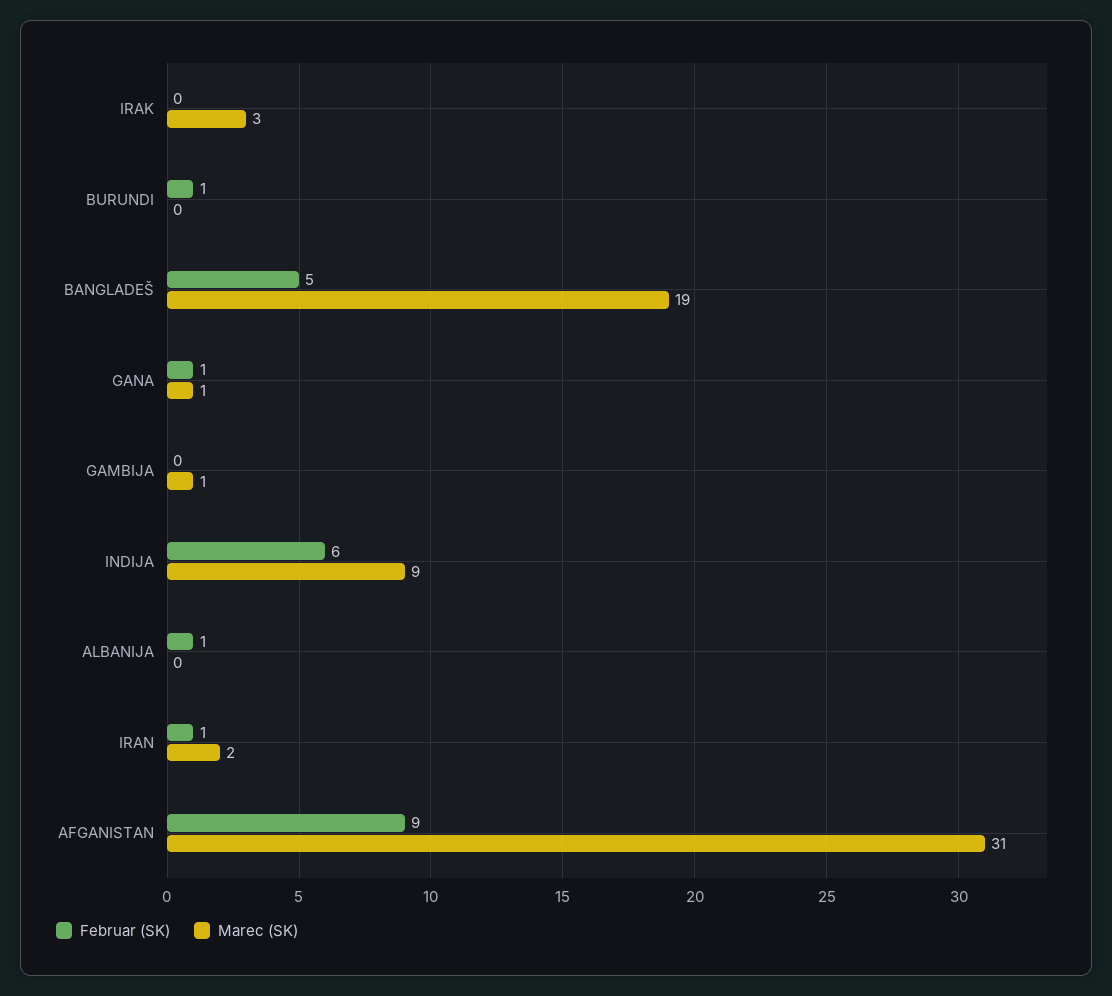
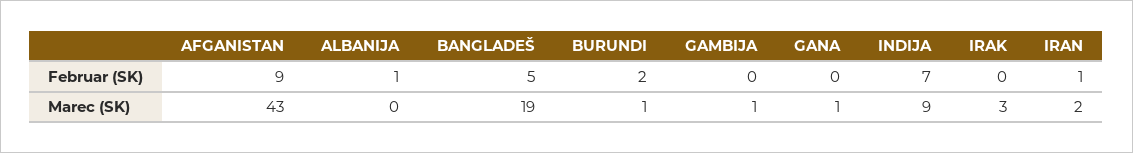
Februar (SK), BURUNDI: 1 -> 2
Marec (SK), BURUNDI: 0 -> 1
Februar (SK), GANA: 1 -> 0
Februar (SK), INDIJA: 6 -> 7
Marec (SK), AFGANISTAN: 31 -> 43

